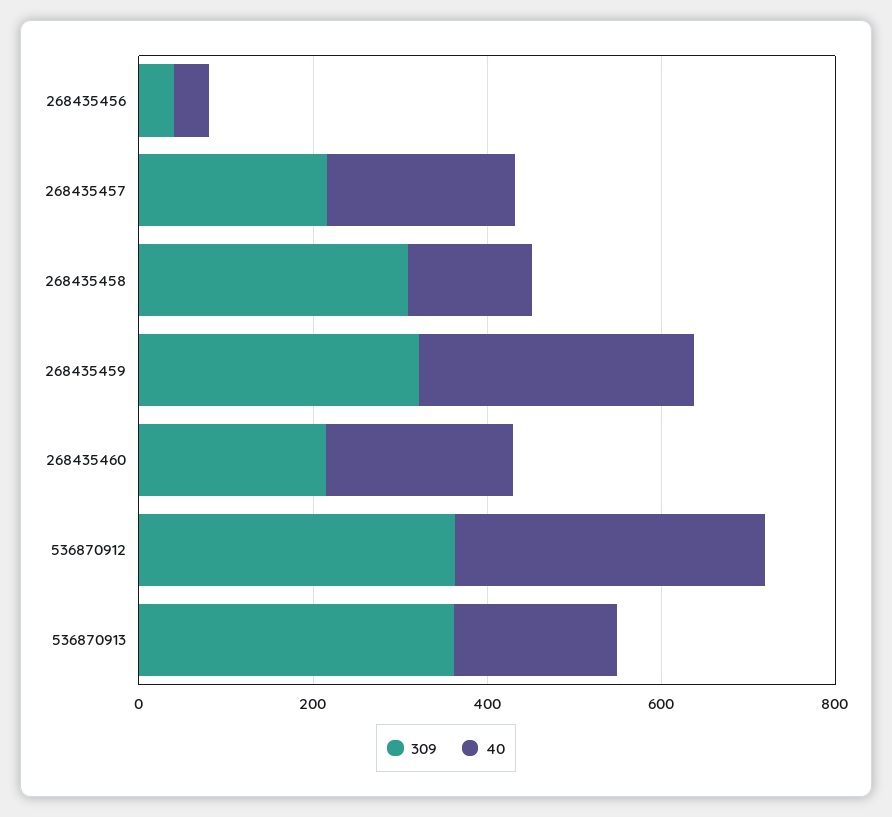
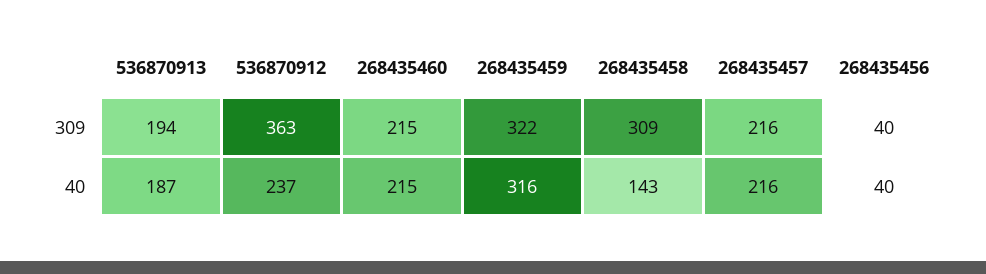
40, 536870912: 350 -> 237
309, 536870913: 350 -> 194

